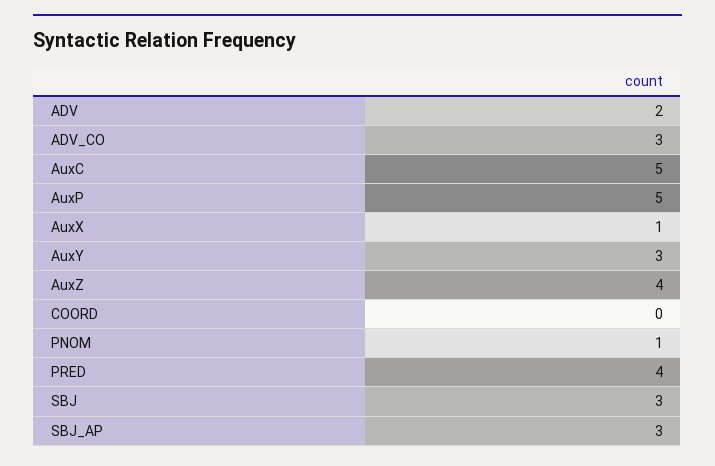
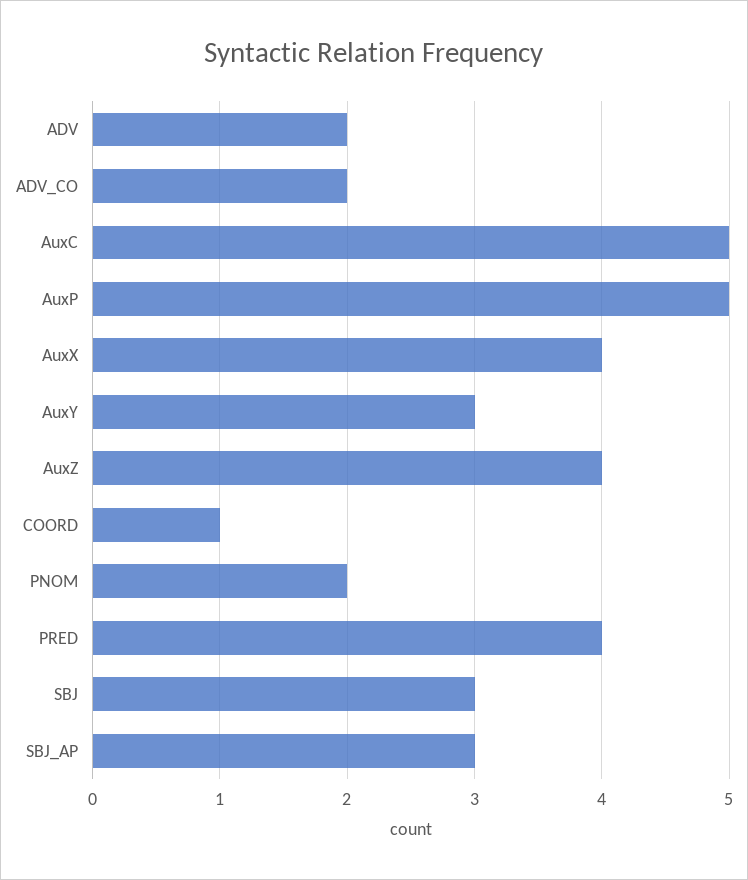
ADV_CO: 3 -> 2
AuxX: 1 -> 4
COORD: 0 -> 1
PNOM: 1 -> 2

